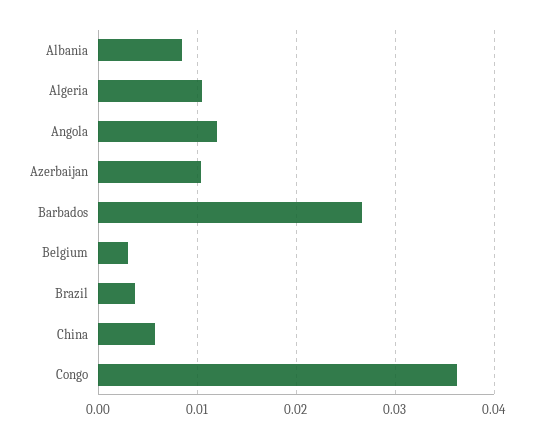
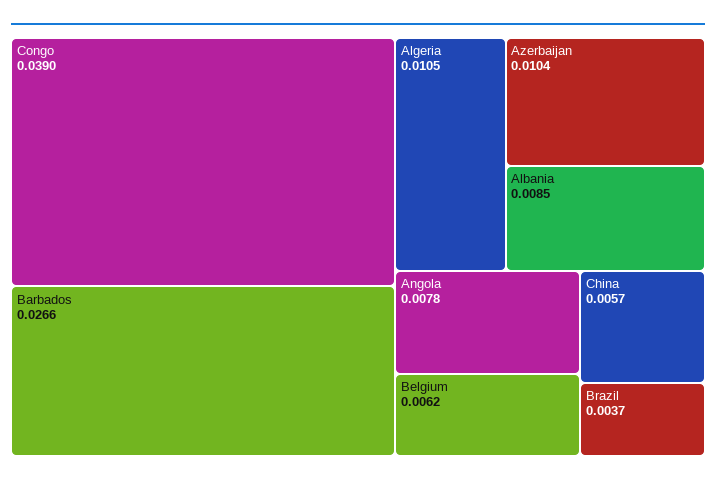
Angola: 0.012 -> 0.0078
Belgium: 0.003 -> 0.0062
Congo: 0.036 -> 0.039

